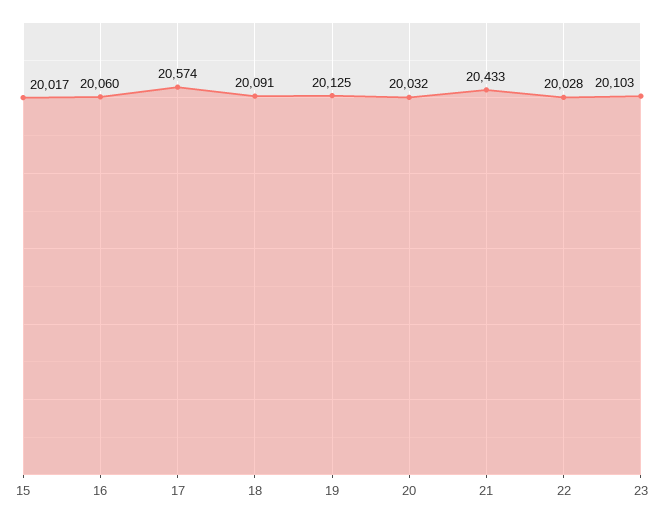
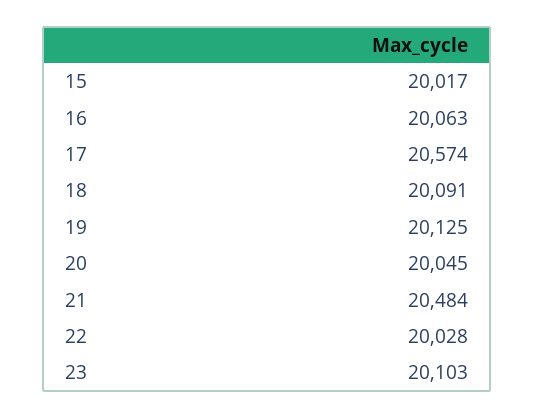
16: 20060 -> 20063
20: 20032 -> 20045
21: 20433 -> 20484

